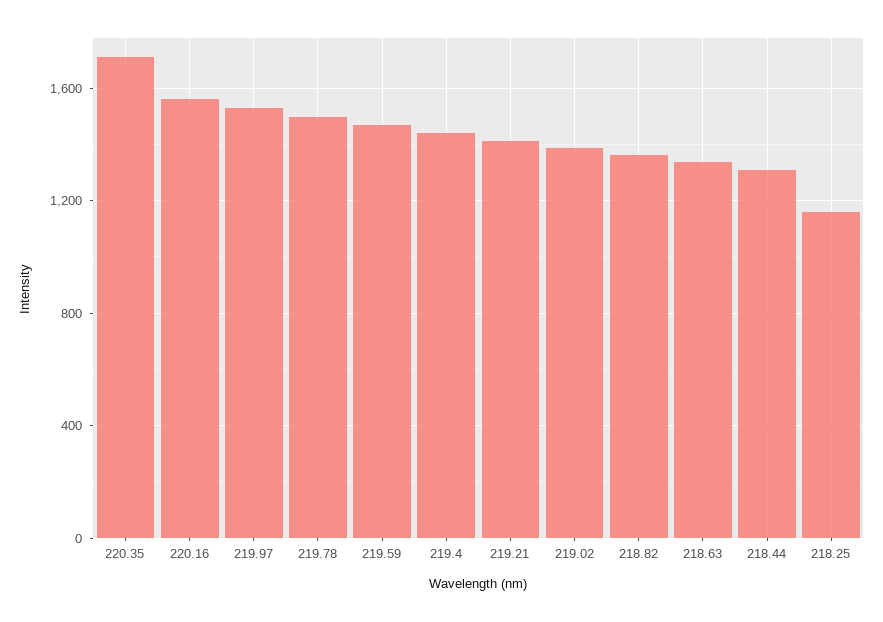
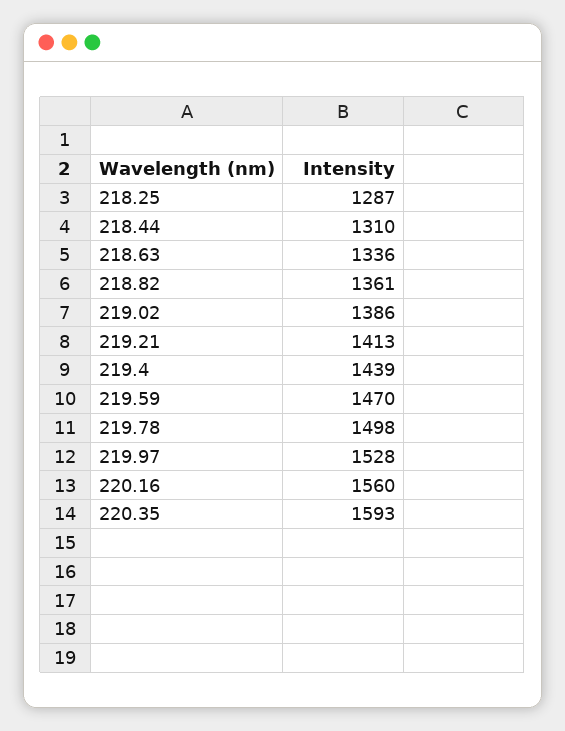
220.35: 1700 -> 1593
218.25: 1150 -> 1287

